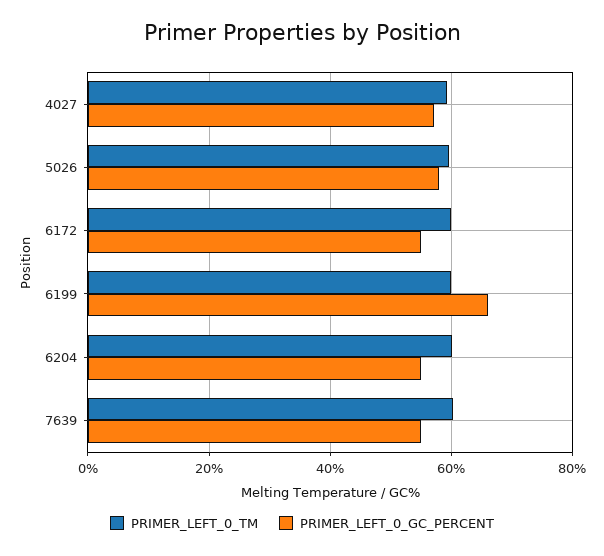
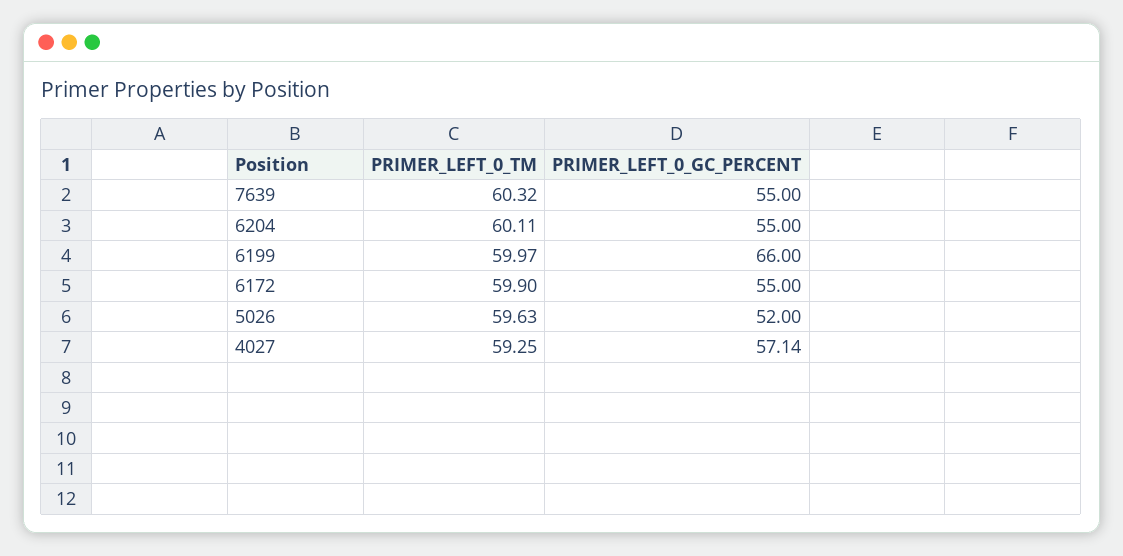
PRIMER_LEFT_0_GC_PERCENT, 5026: 58 -> 52

